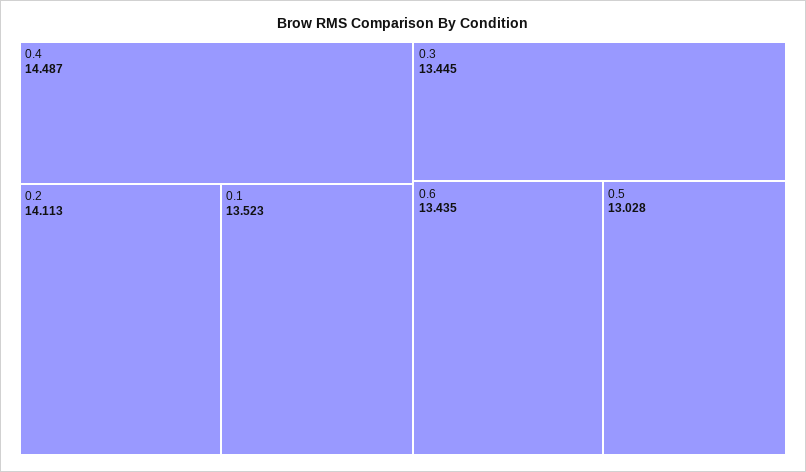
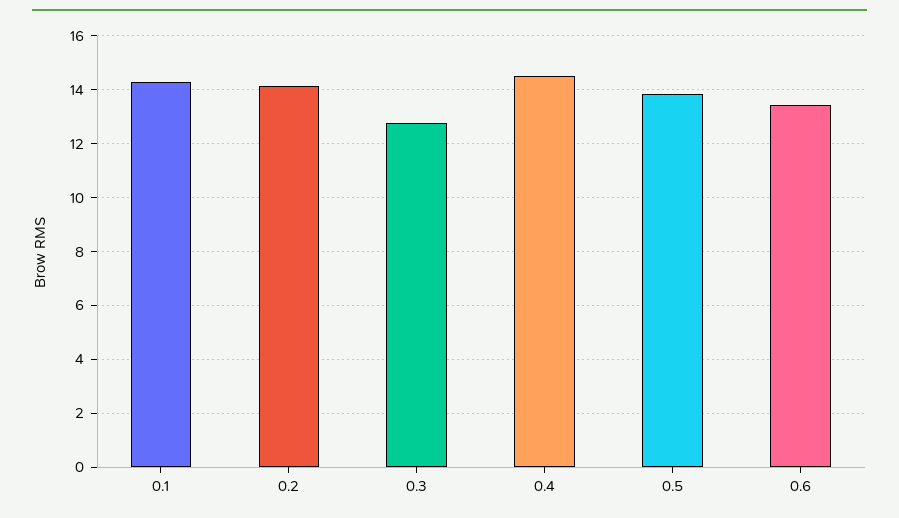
0.1: 13.523 -> 14.25
0.3: 13.445 -> 12.75
0.5: 13.028 -> 13.75

